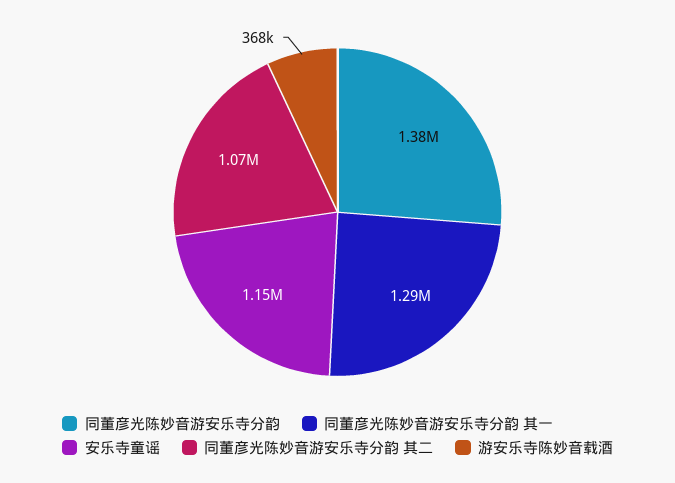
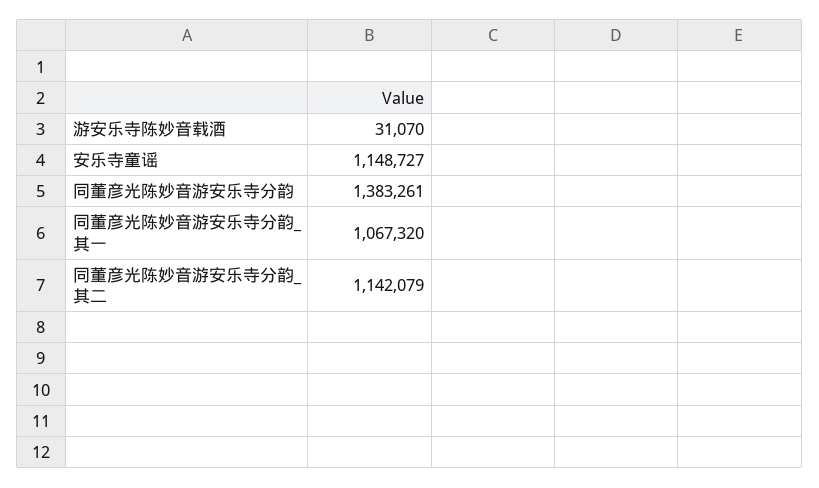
同董彦光陈妙音游安乐寺分韵 其一: 1290000 -> 1067320
同董彦光陈妙音游安乐寺分韵 其二: 1070000 -> 1142079
游安乐寺陈妙音载酒: 368000 -> 31070

